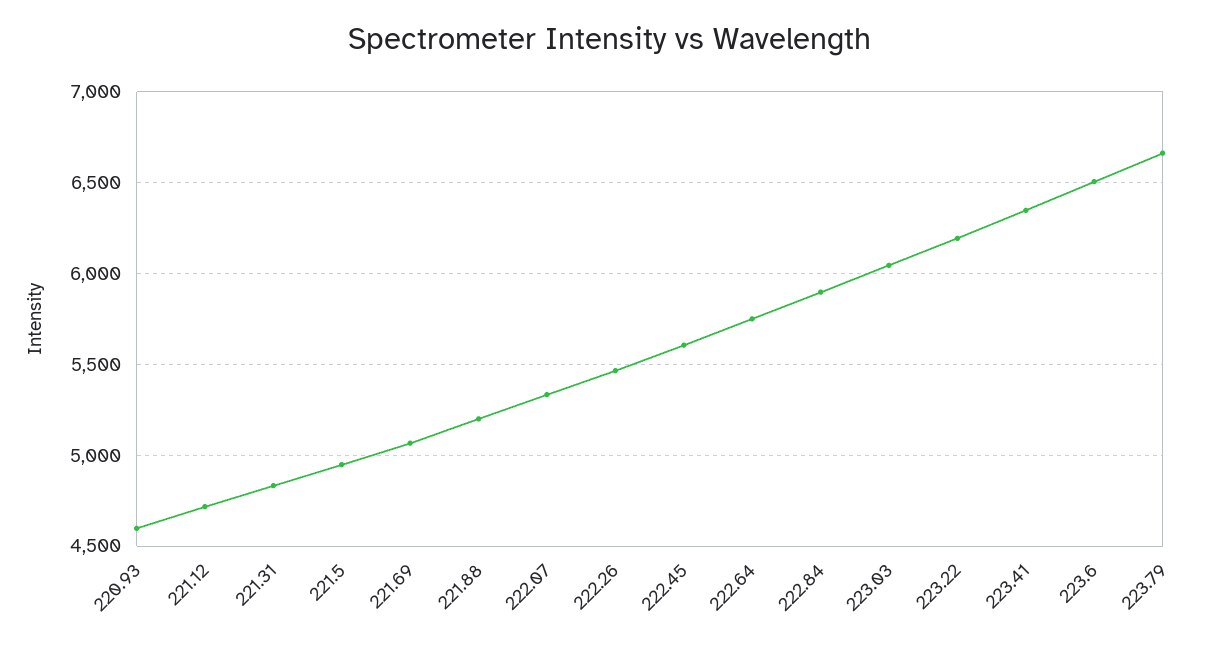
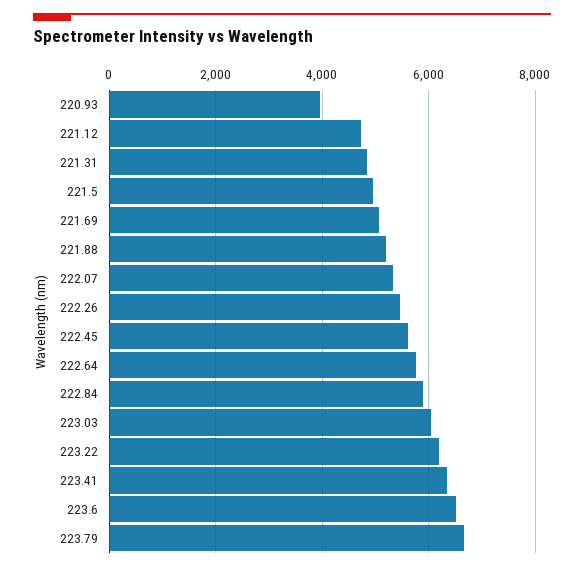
220.93: 4600 -> 4000

